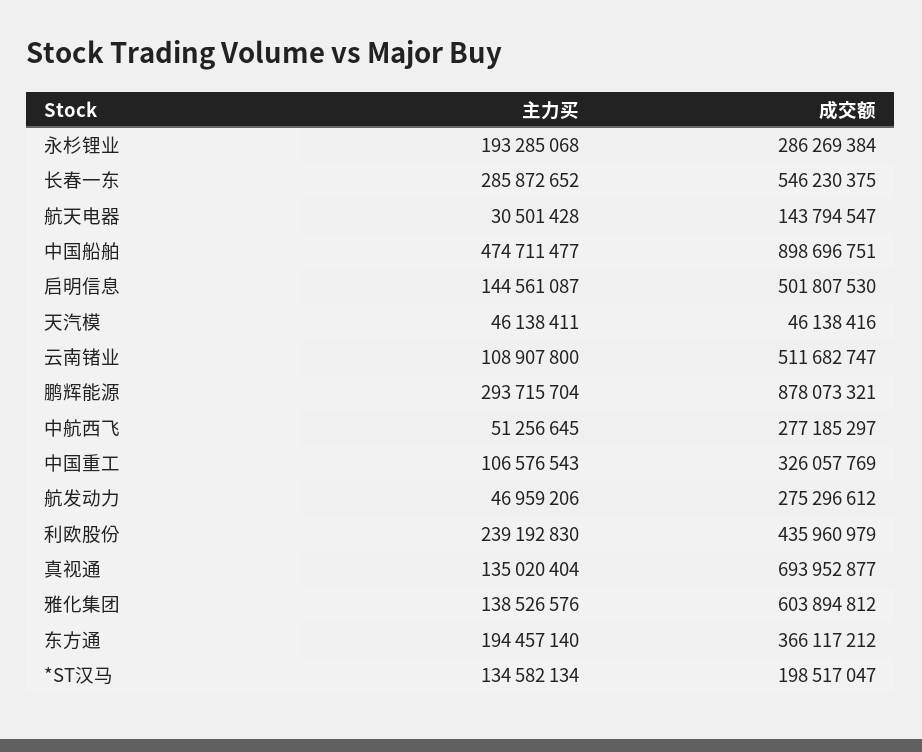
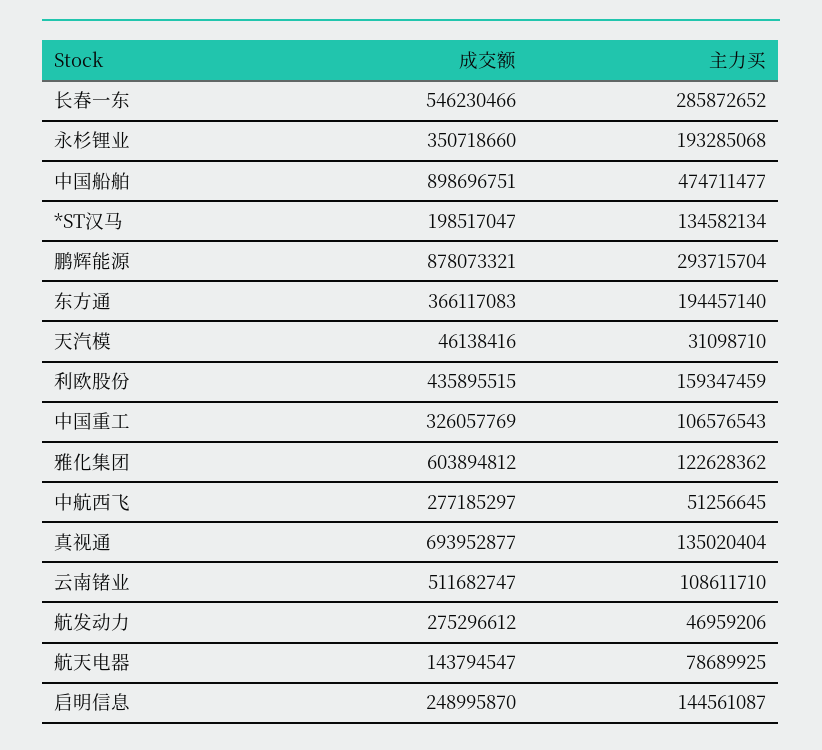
成交额, 永杉锂业: 286269384 -> 350718660
成交额, 长春一东: 546230375 -> 546230466
主力买, 航天电器: 30501428 -> 78689925
成交额, 启明信息: 501807530 -> 248995870
主力买, 天汽模: 46138411 -> 31098710
主力买, 云南锗业: 108907800 -> 108611710
主力买, 利欧股份: 239192830 -> 159347459
成交额, 利欧股份: 435960979 -> 435895515
主力买, 雅化集团: 138526576 -> 122628362
成交额, 东方通: 366117212 -> 366117083

